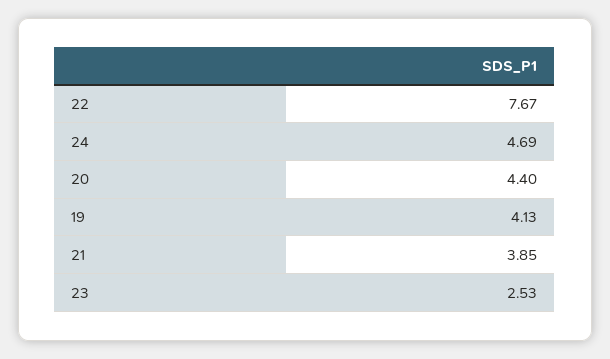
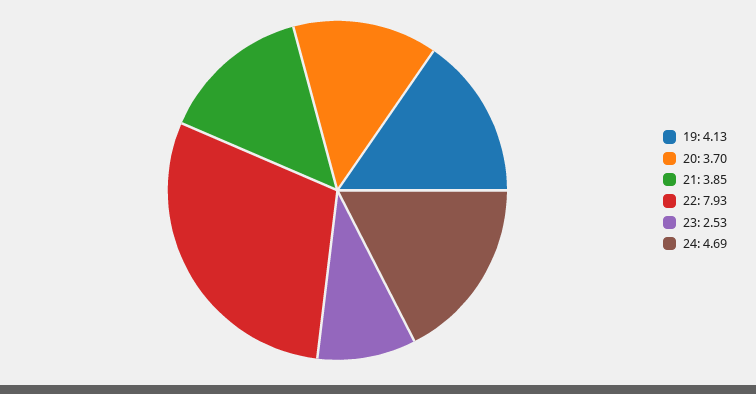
22: 7.67 -> 7.93
20: 4.4 -> 3.7

